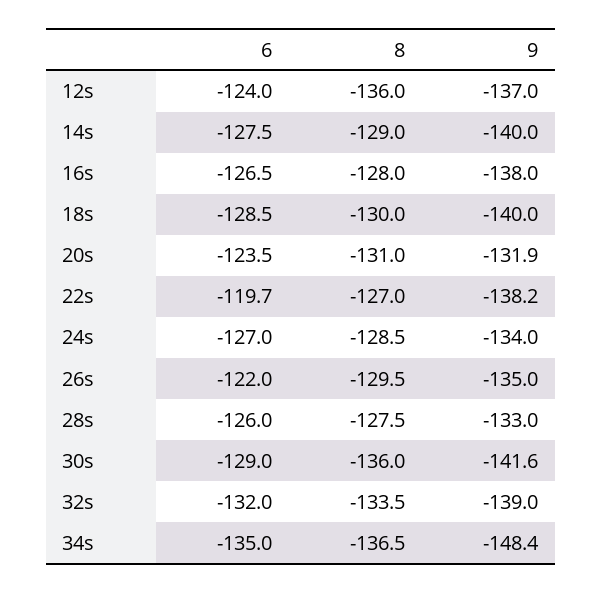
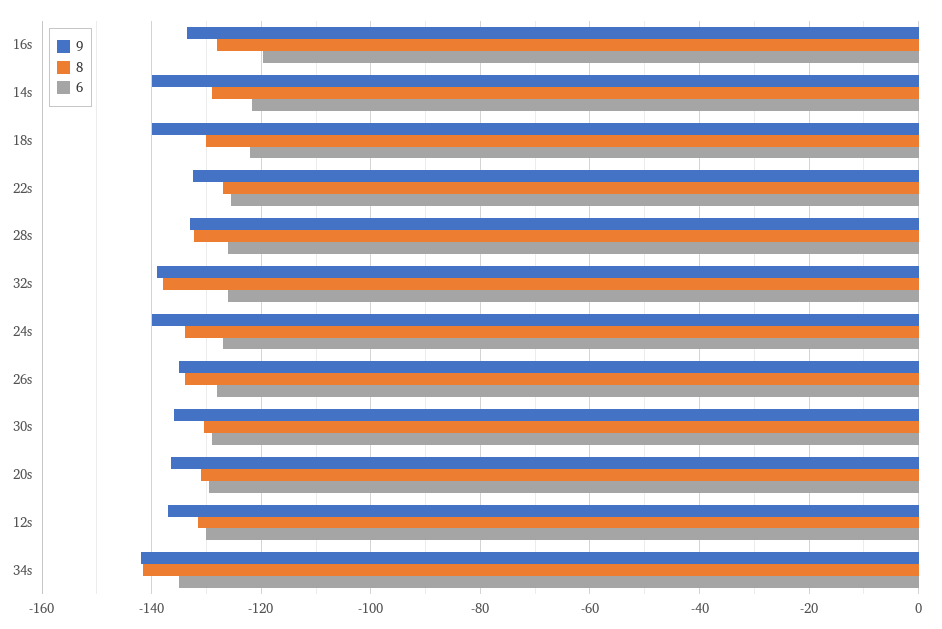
6, 12s: -124 -> -130
8, 12s: -136 -> -132
6, 14s: -127.5 -> -122
6, 16s: -126.5 -> -120
9, 16s: -138 -> -134
6, 18s: -128.5 -> -122
6, 20s: -123.5 -> -130
9, 20s: -131.9 -> -136
6, 22s: -119.7 -> -126
9, 22s: -138.2 -> -132
8, 24s: -128.5 -> -134
9, 24s: -134 -> -140
6, 26s: -122 -> -128
8, 26s: -129.5 -> -134
8, 28s: -127.5 -> -132
8, 30s: -136 -> -130
9, 30s: -141.6 -> -136
6, 32s: -132 -> -126
8, 32s: -133.5 -> -138
8, 34s: -136.5 -> -142
9, 34s: -148.4 -> -142

